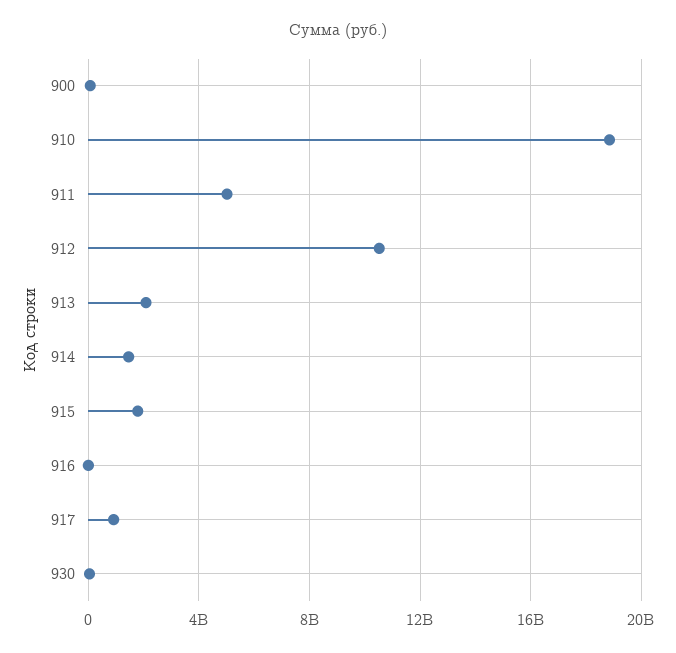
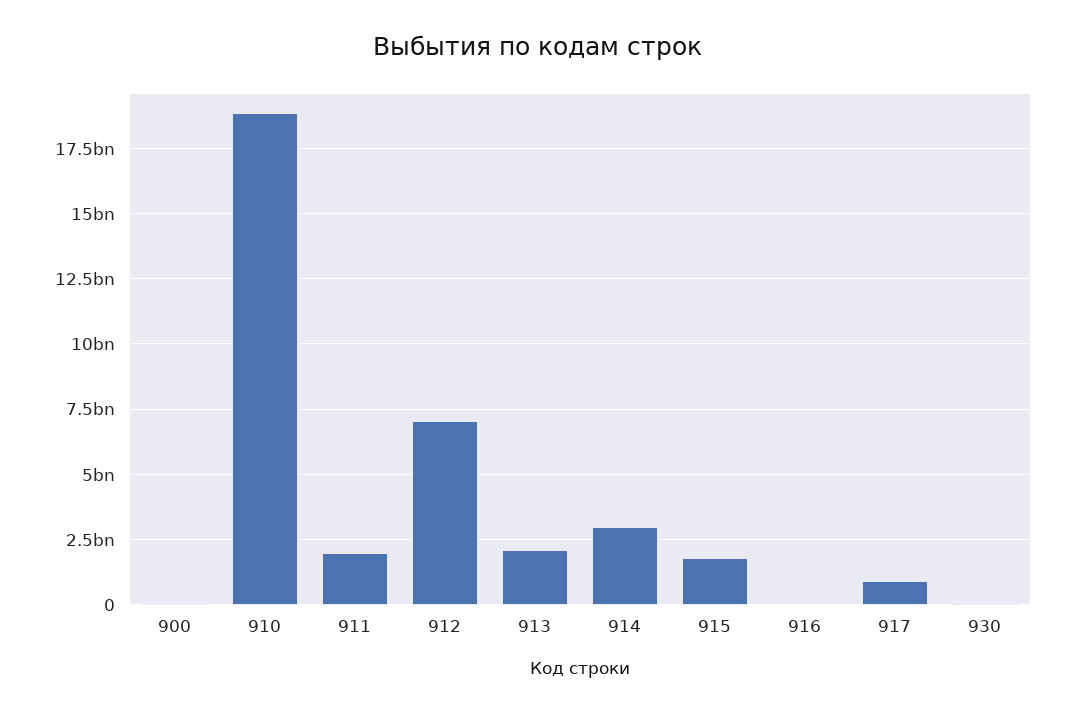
911: 5000000000 -> 2000000000
912: 10500000000 -> 7000000000
914: 1500000000 -> 3000000000

